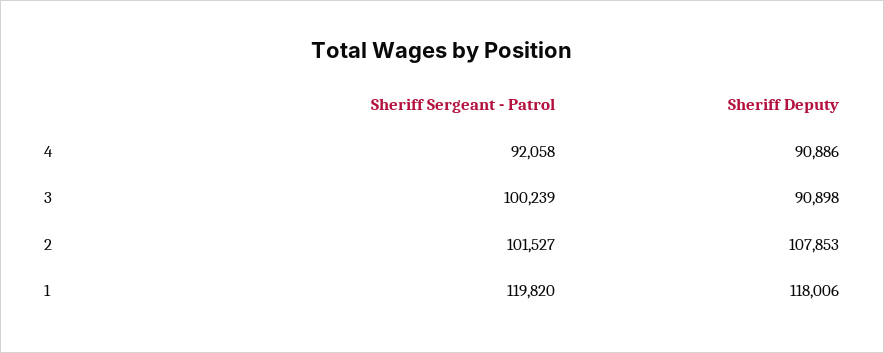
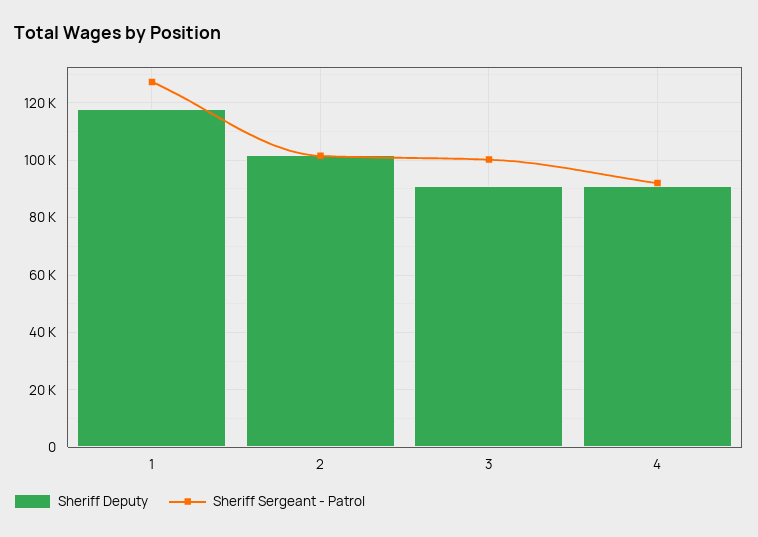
Sheriff Deputy, 2: 107853 -> 102500
Sheriff Sergeant - Patrol, 1: 119820 -> 127500

